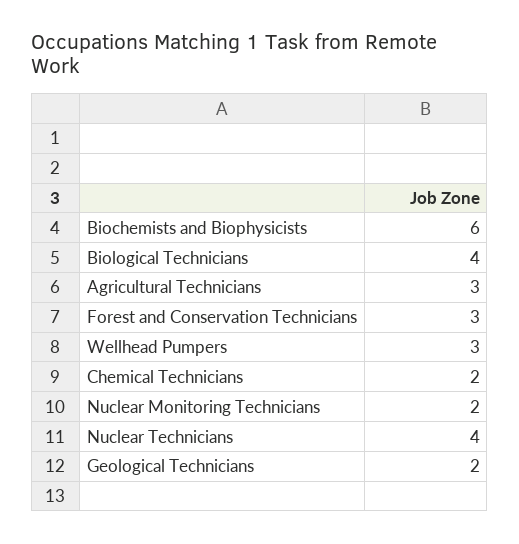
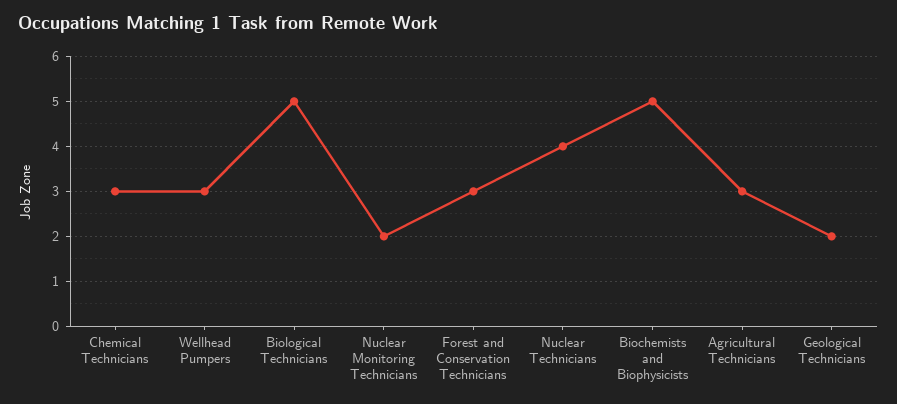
Biochemists and Biophysicists: 6 -> 5
Biological Technicians: 4 -> 5
Chemical Technicians: 2 -> 3

